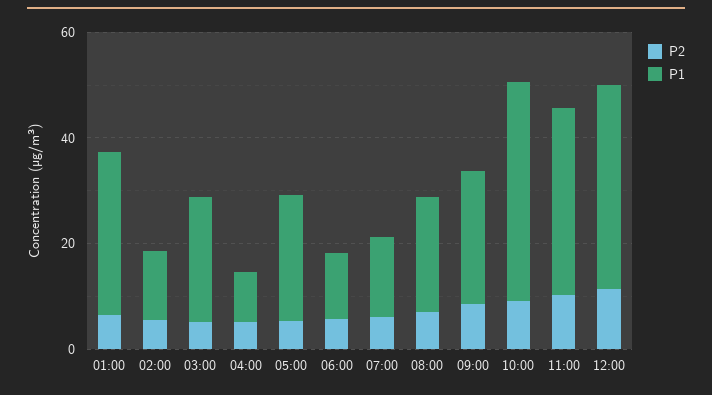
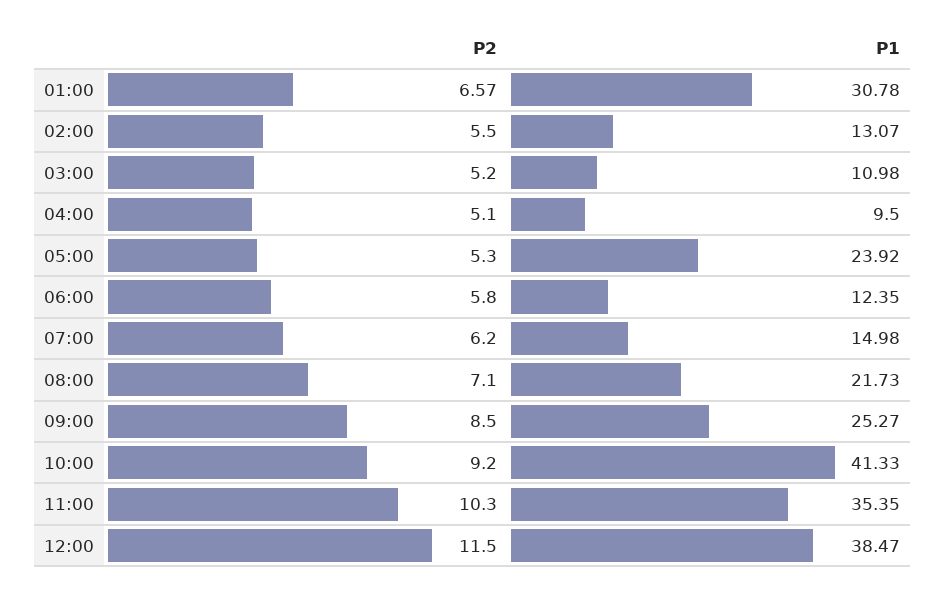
P1, 03:00: 25 -> 10.98

